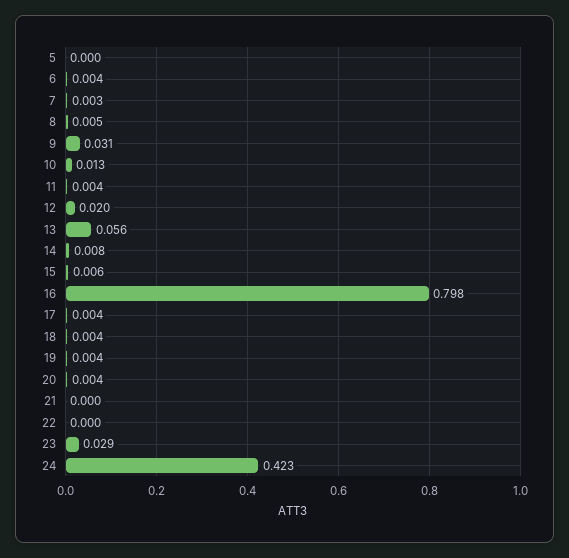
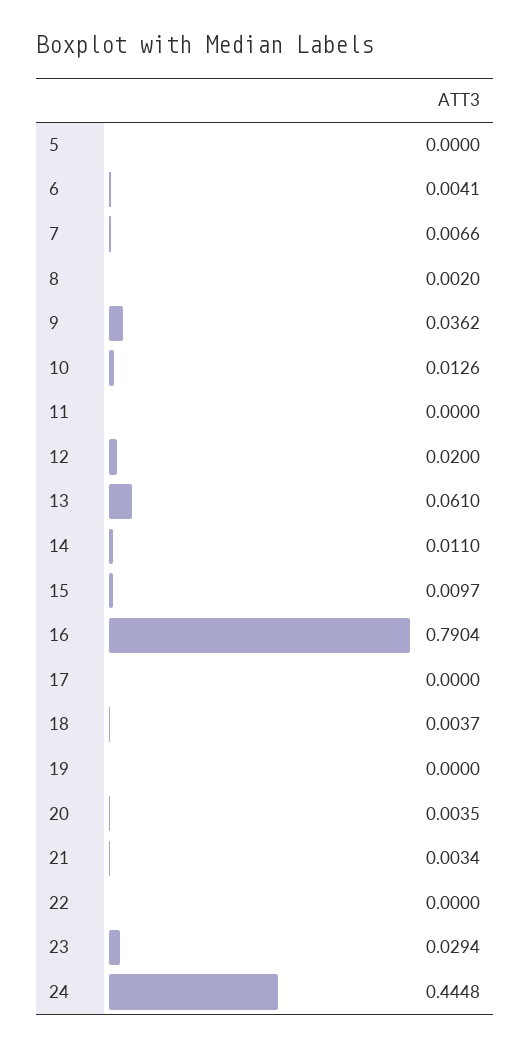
7: 0.003 -> 0.0066
8: 0.005 -> 0.002
9: 0.031 -> 0.0362
11: 0.004 -> 0
13: 0.056 -> 0.061
14: 0.008 -> 0.011
15: 0.006 -> 0.0097
16: 0.798 -> 0.7904
17: 0.004 -> 0
19: 0.004 -> 0
21: 0 -> 0.0034
24: 0.423 -> 0.4448

